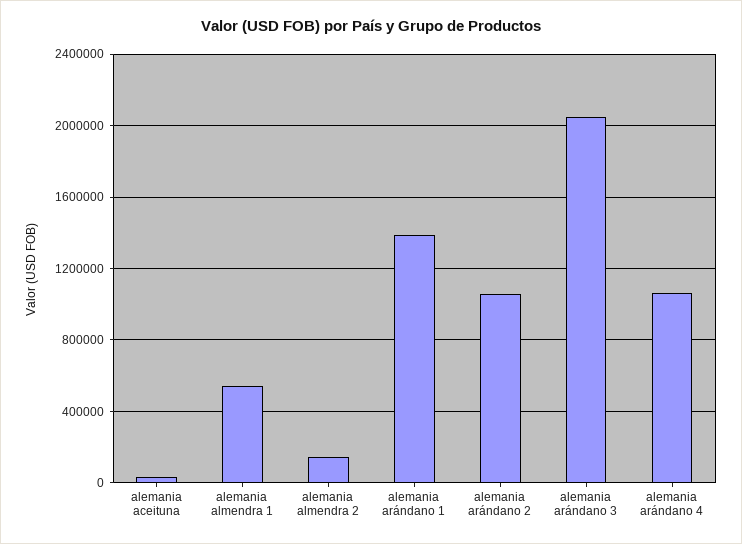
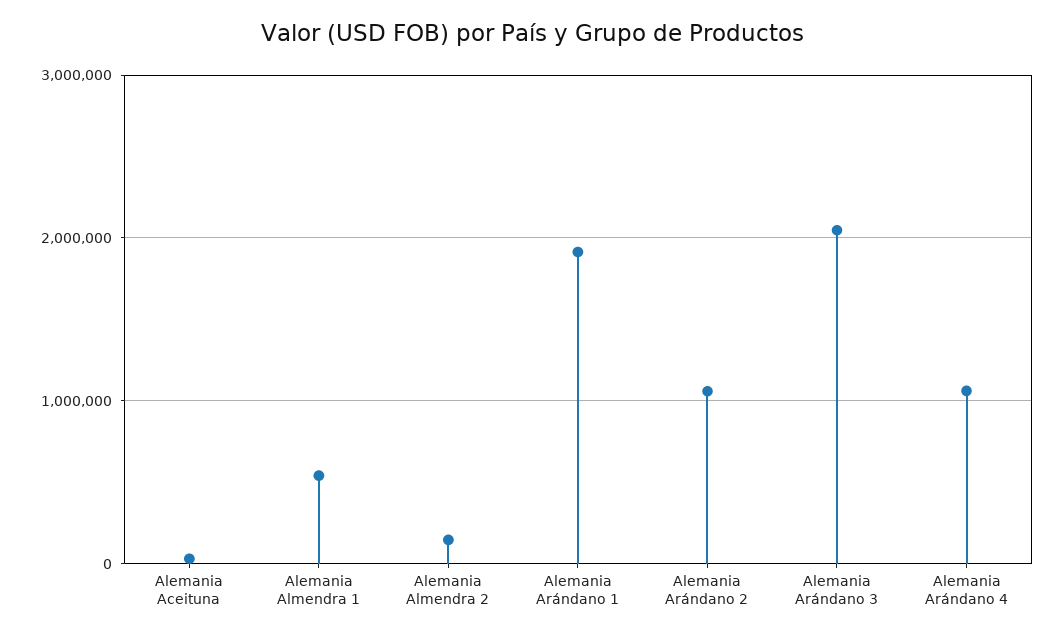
alemania arándano 1: 1400000 -> 1900000

